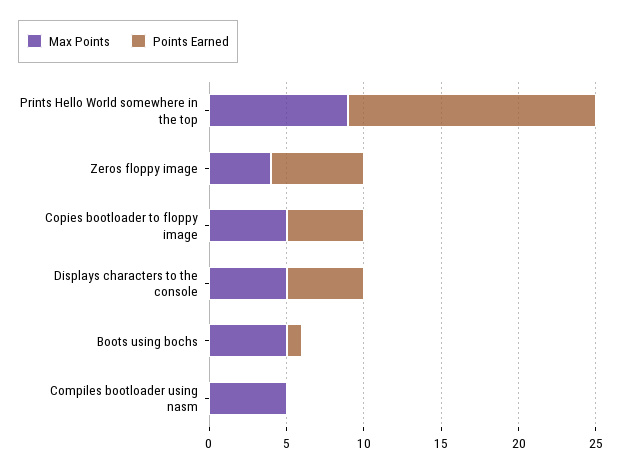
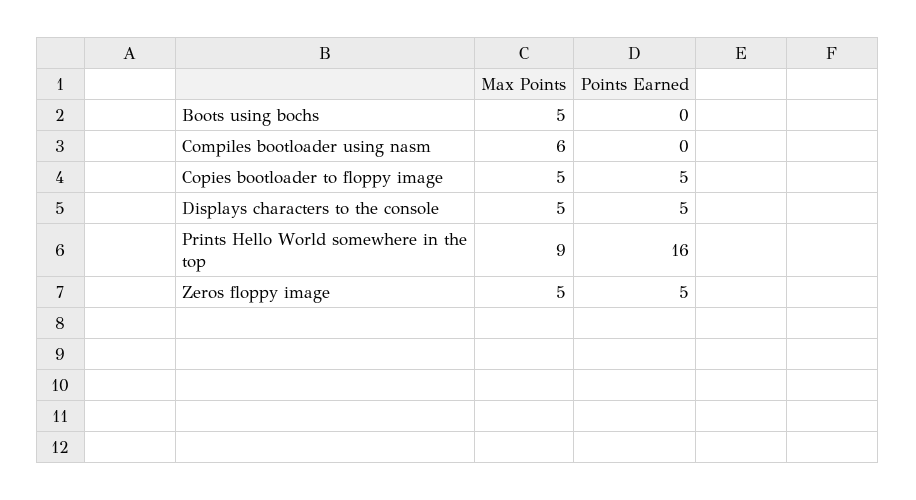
Max Points, Zeros floppy image: 4 -> 5
Points Earned, Zeros floppy image: 6 -> 5
Points Earned, Boots using bochs: 1 -> 0
Max Points, Compiles bootloader using nasm: 5 -> 6

